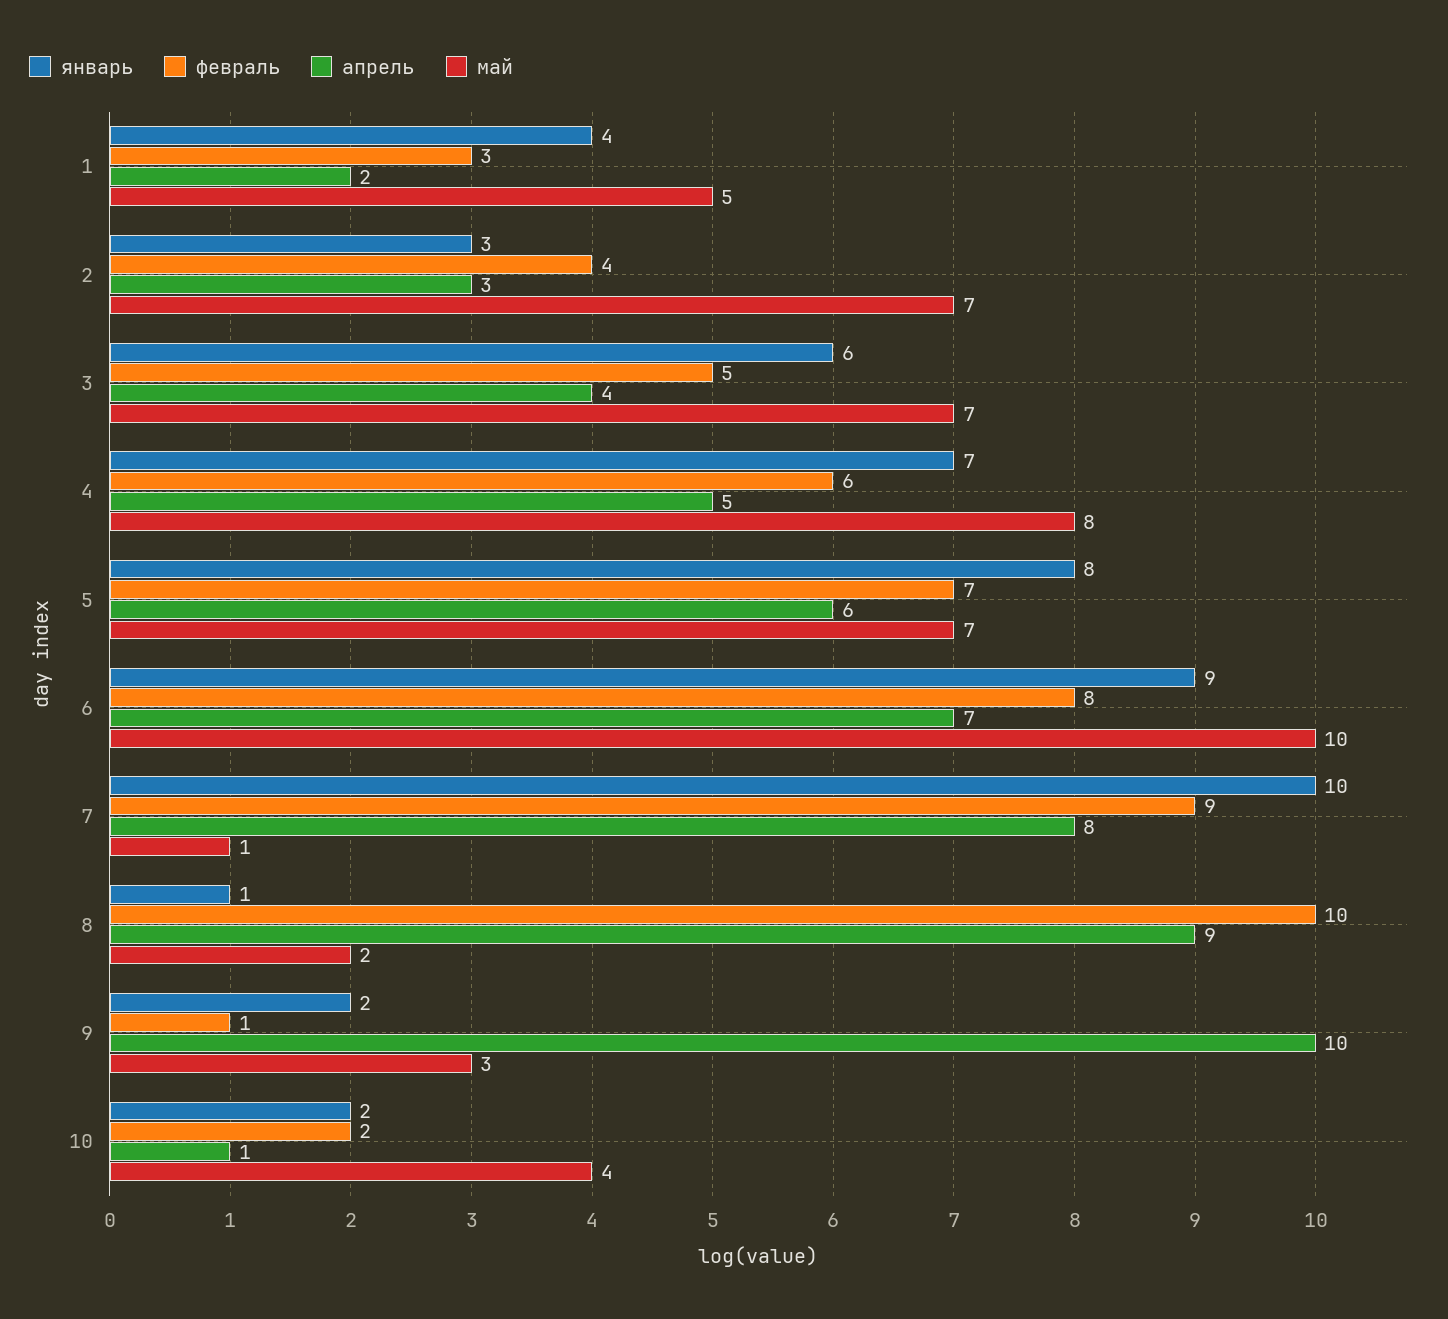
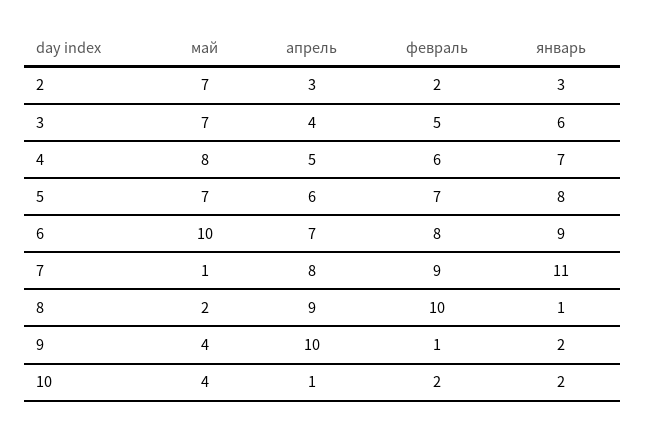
январь, 1: 4 -> none
февраль, 1: 3 -> none
апрель, 1: 2 -> none
май, 1: 5 -> none
февраль, 2: 4 -> 2
январь, 7: 10 -> 11
май, 9: 3 -> 4

